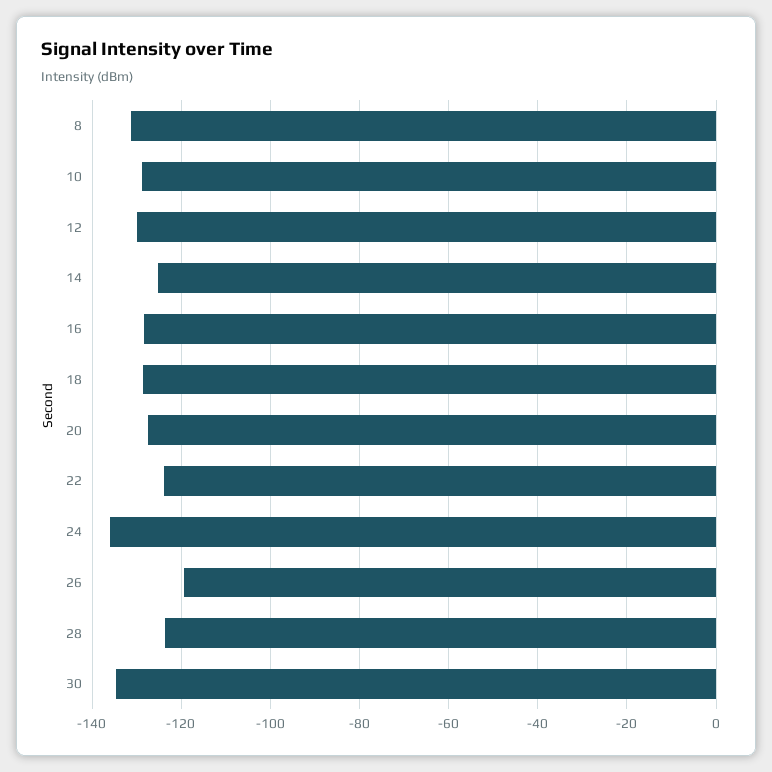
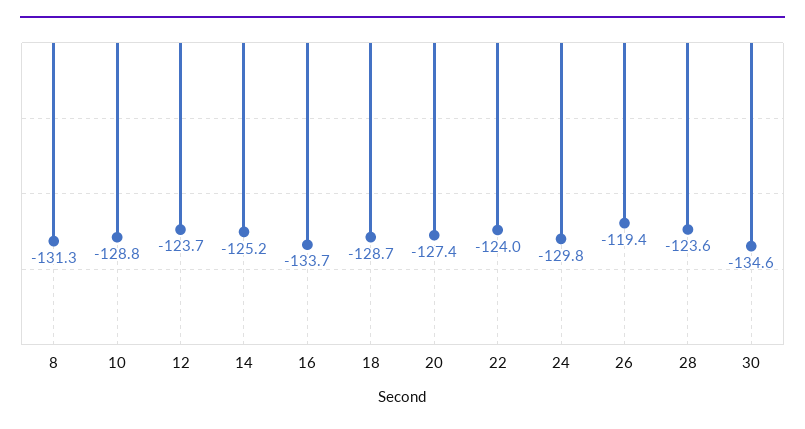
12: -130 -> -123.7
16: -128 -> -133.7
24: -136 -> -129.8

